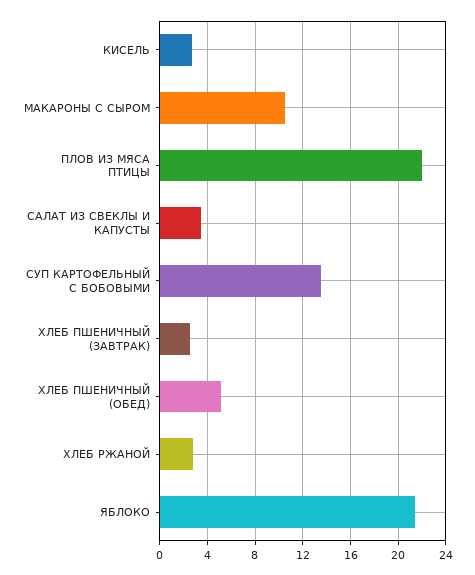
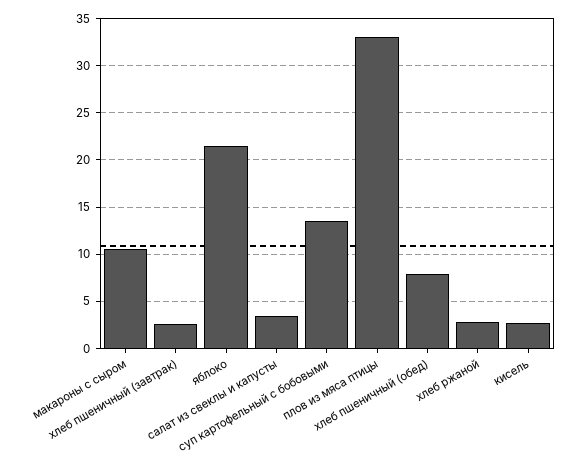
ПЛОВ ИЗ МЯСА ПТИЦЫ: 22 -> 33
ХЛЕБ ПШЕНИЧНЫЙ (ОБЕД): 5 -> 8

